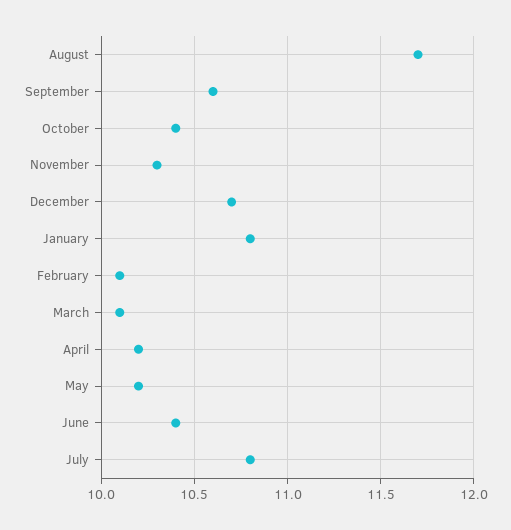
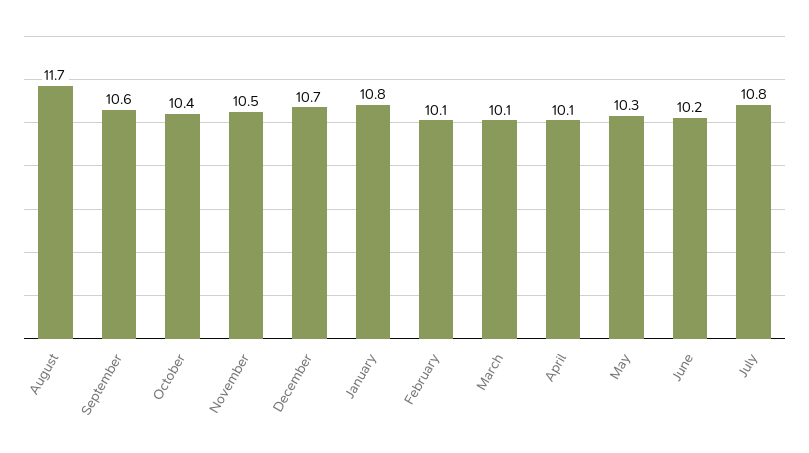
November: 10.3 -> 10.5
April: 10.2 -> 10.1
May: 10.2 -> 10.3
June: 10.4 -> 10.2

